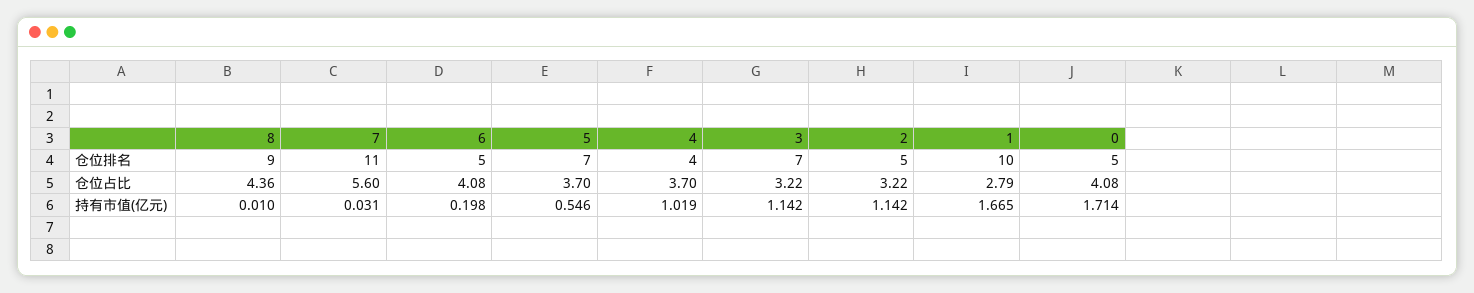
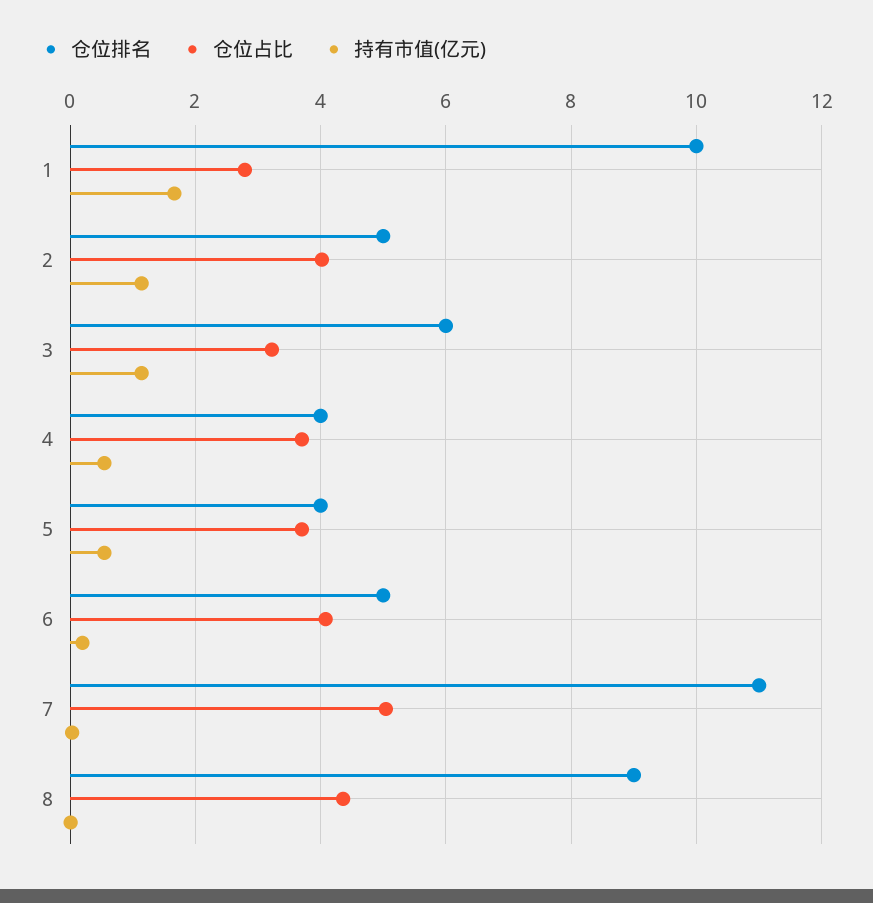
仓位排名, 5: 7 -> 4
仓位排名, 3: 7 -> 6
仓位排名, 0: 5 -> none
仓位占比, 7: 5.6 -> 5
仓位占比, 2: 3.22 -> 4
仓位占比, 0: 4.08 -> none
持有市值(亿元), 4: 1.019 -> 0.6
持有市值(亿元), 0: 1.714 -> none

